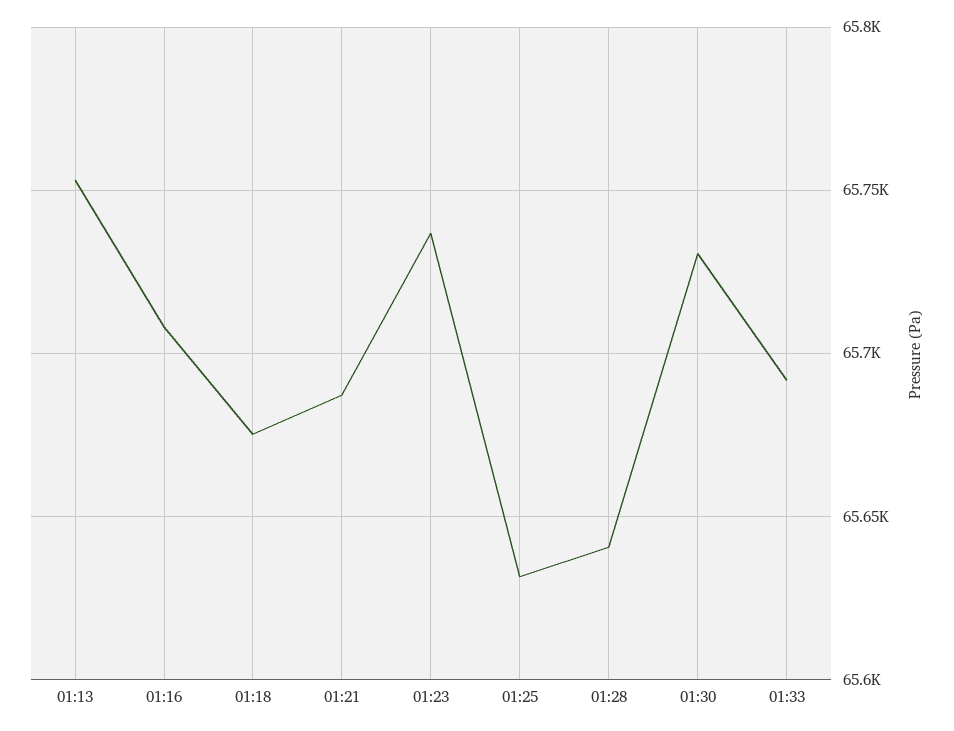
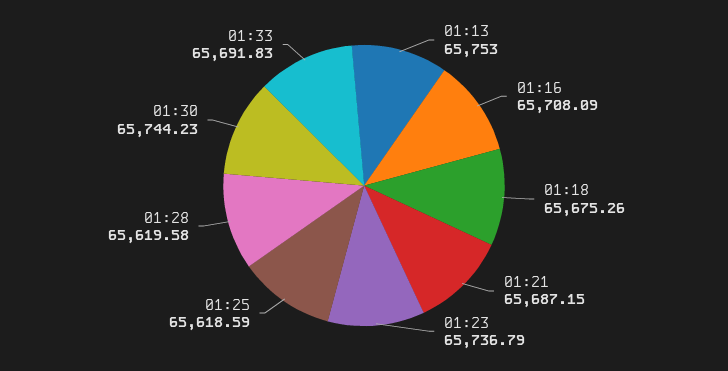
01:25: 65630 -> 65618.59
01:28: 65640 -> 65619.58
01:30: 65730 -> 65744.23

